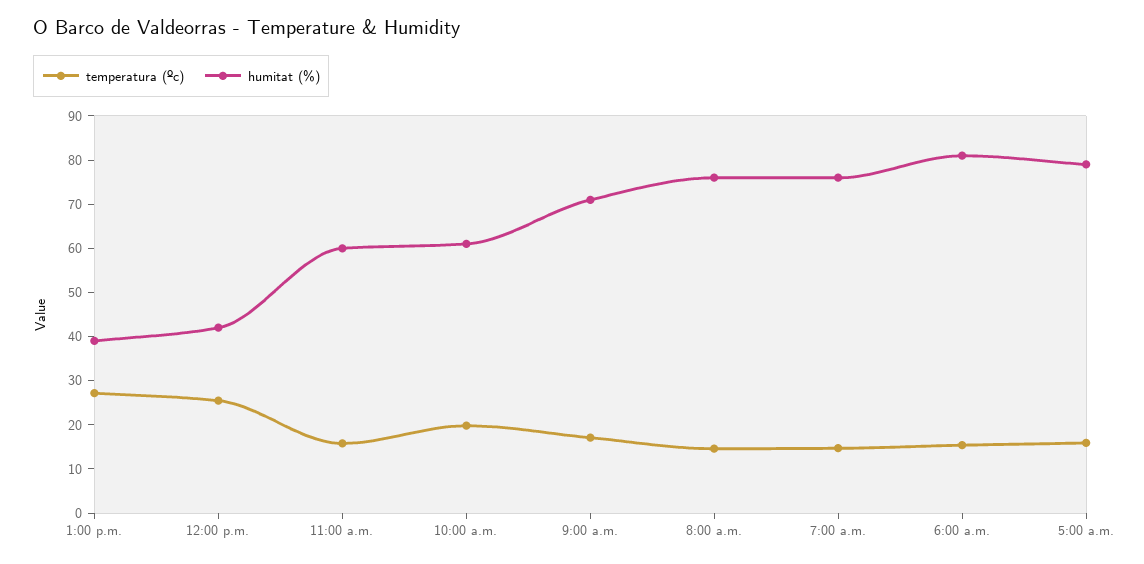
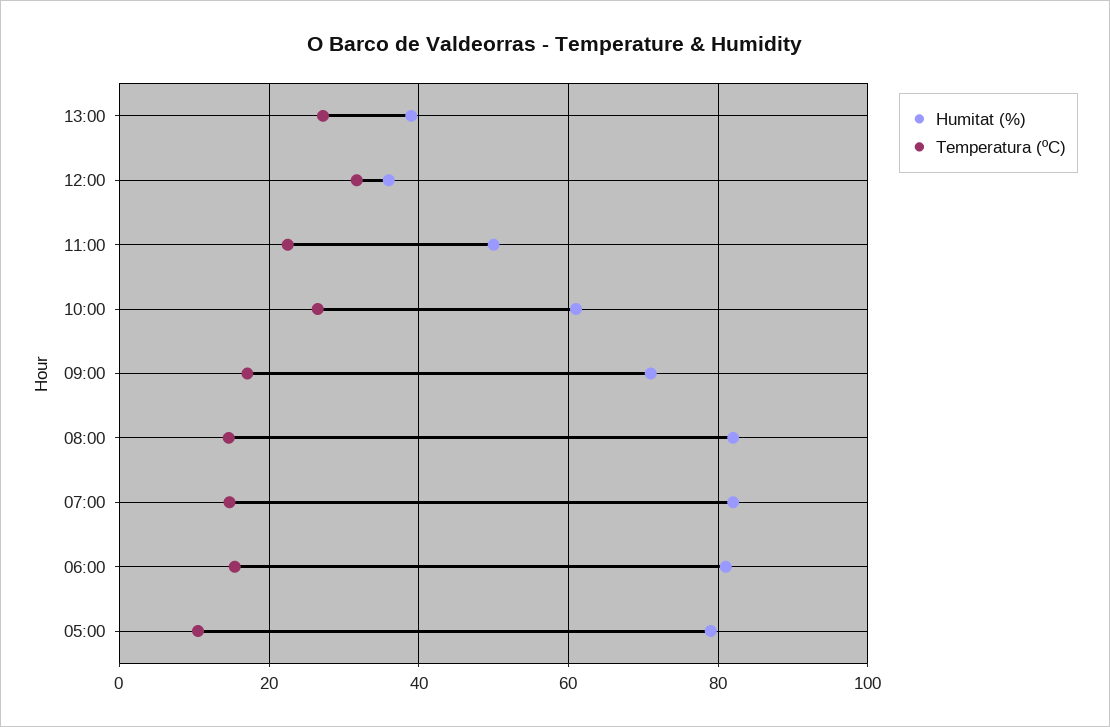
temperatura (ºc), 12:00 p.m.: 26 -> 32
humitat (%), 12:00 p.m.: 42 -> 36
temperatura (ºc), 11:00 a.m.: 16 -> 22
humitat (%), 11:00 a.m.: 60 -> 50
temperatura (ºc), 10:00 a.m.: 20 -> 26
humitat (%), 8:00 a.m.: 76 -> 82
humitat (%), 7:00 a.m.: 76 -> 82
temperatura (ºc), 5:00 a.m.: 16 -> 10

